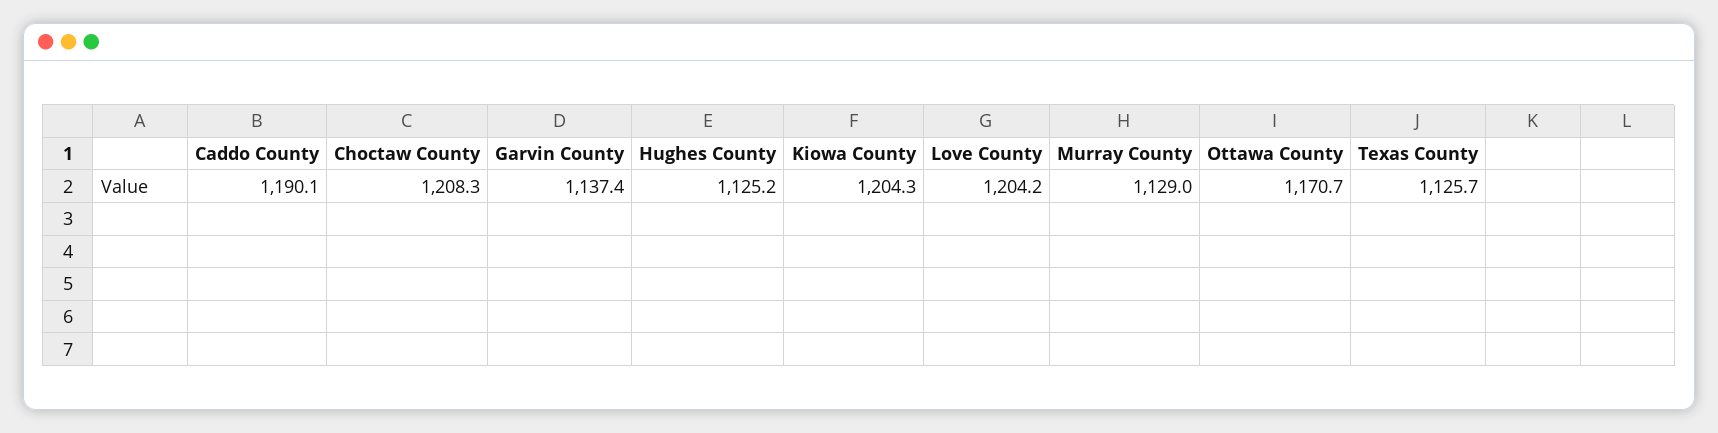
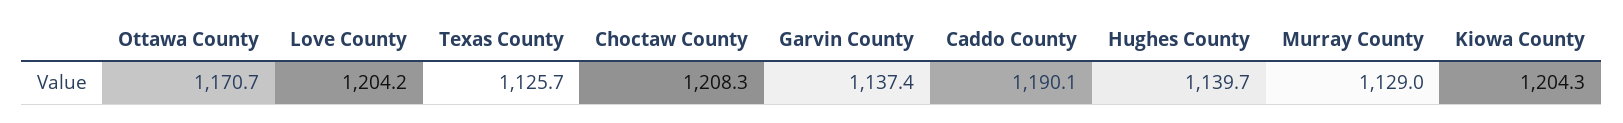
Hughes County: 1125.2 -> 1139.7

